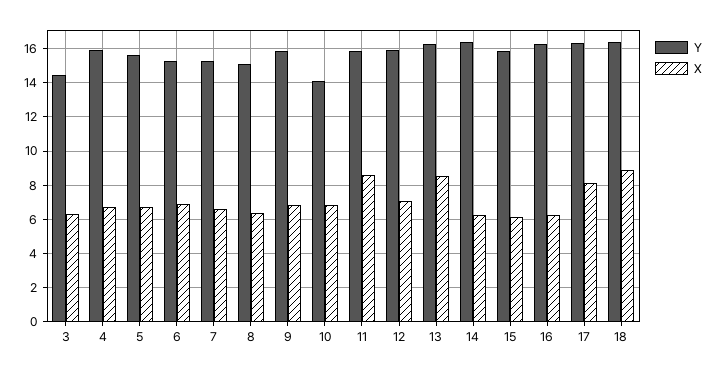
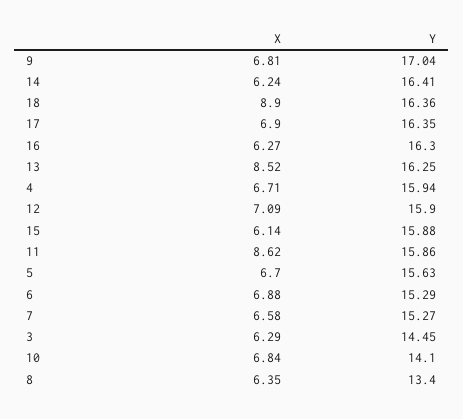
Y, 8: 15 -> 13.4
Y, 9: 16 -> 17.04
X, 17: 8 -> 6.9

